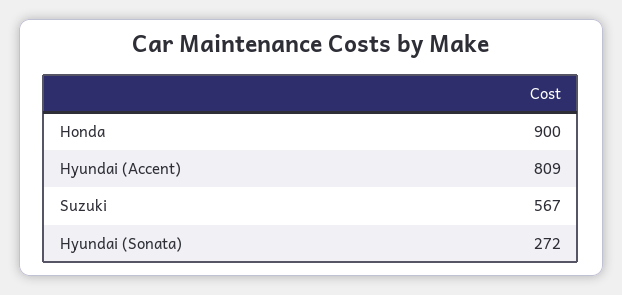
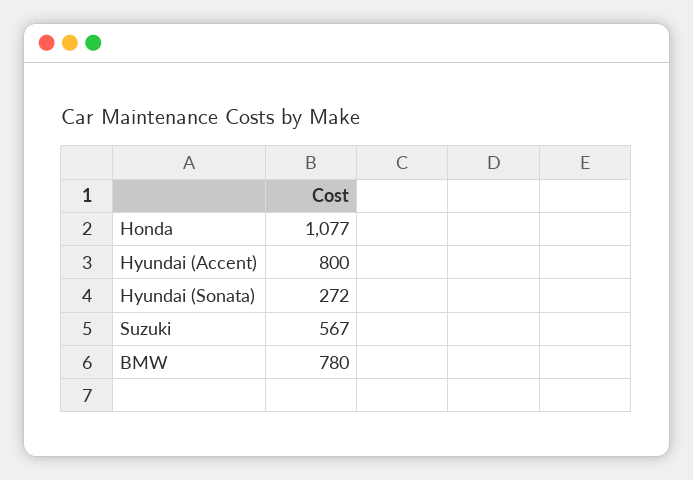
Honda: 900 -> 1077
Hyundai (Accent): 809 -> 800
BMW: none -> 780

